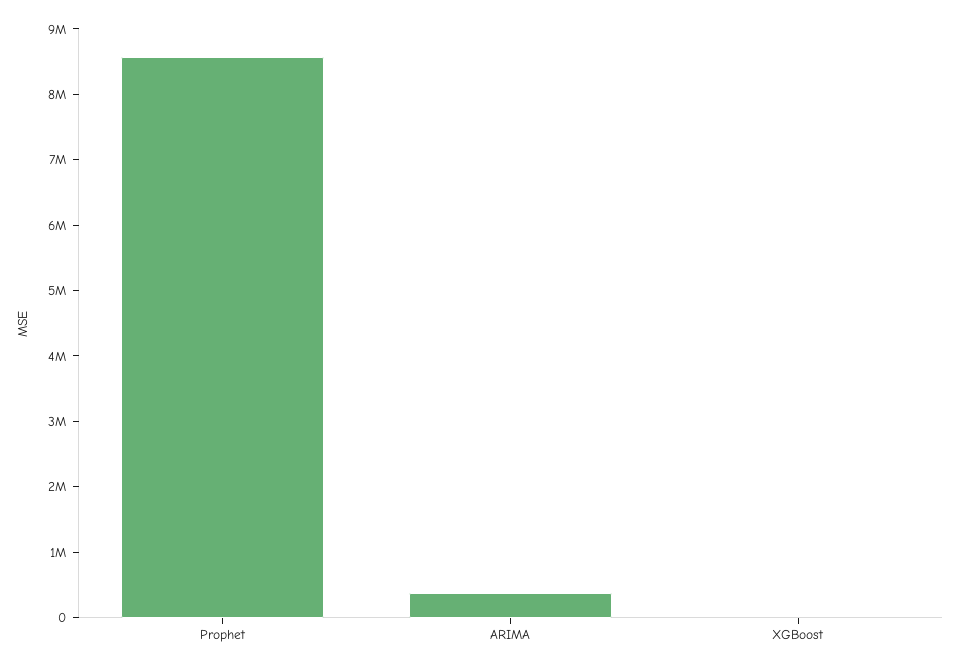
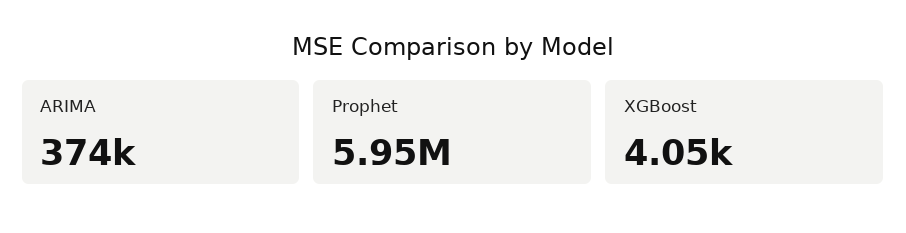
Prophet: 8600000 -> 5950000

